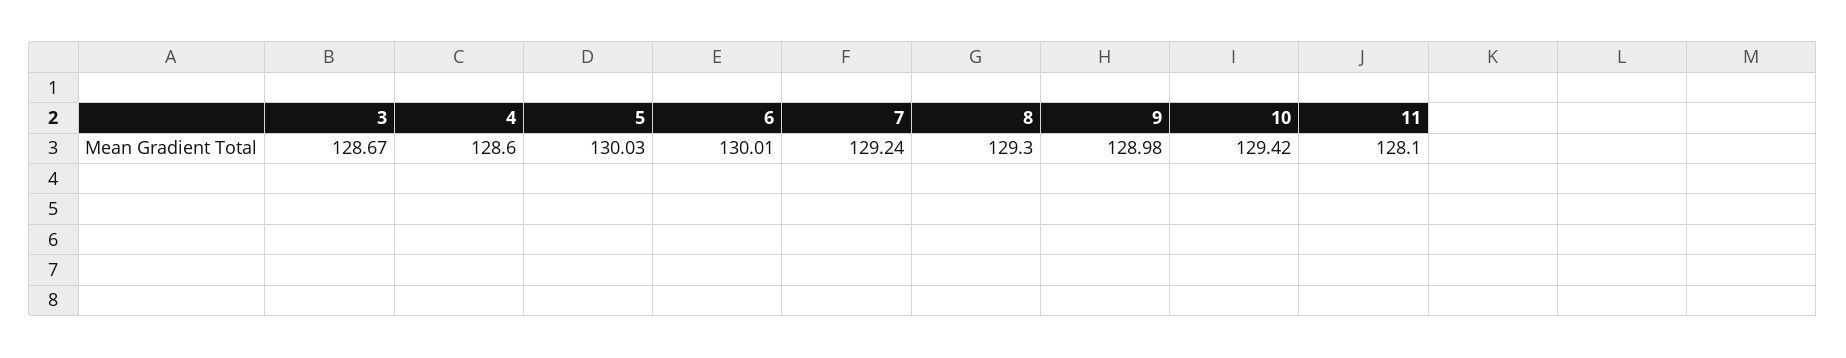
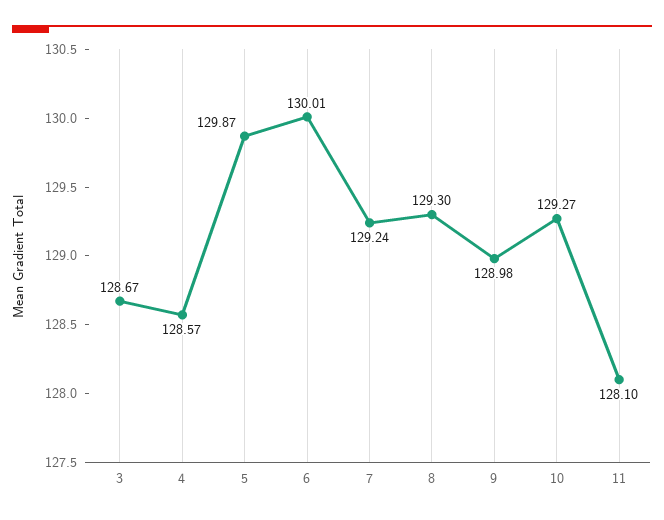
4: 128.6 -> 128.57
5: 130.03 -> 129.87
10: 129.42 -> 129.27

